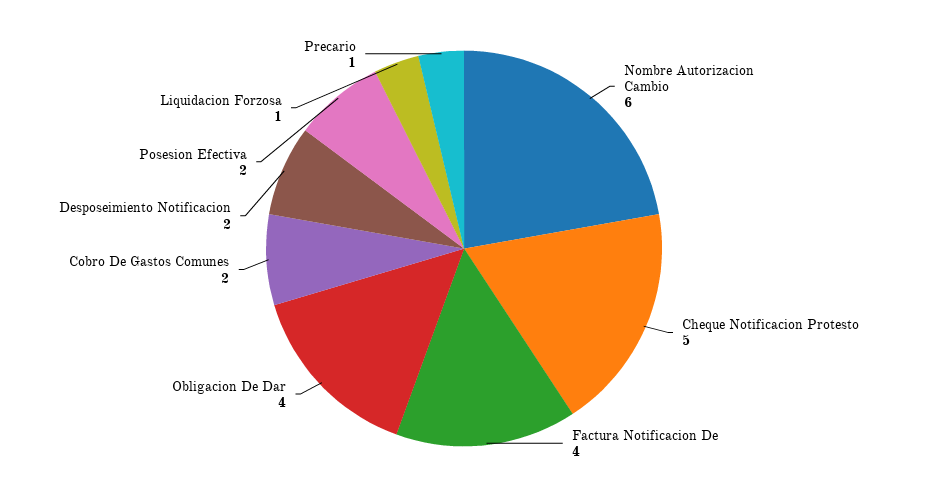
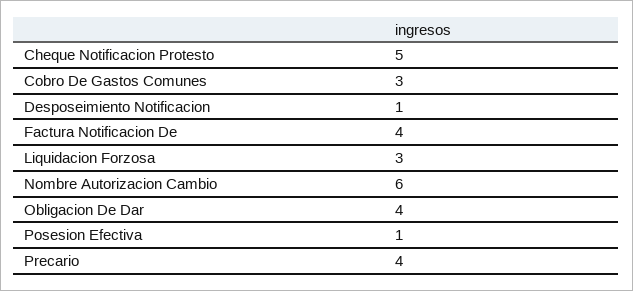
Cobro De Gastos Comunes: 2 -> 3
Desposeimiento Notificacion: 2 -> 1
Posesion Efectiva: 2 -> 1
Liquidacion Forzosa: 1 -> 3
Precario: 1 -> 4

